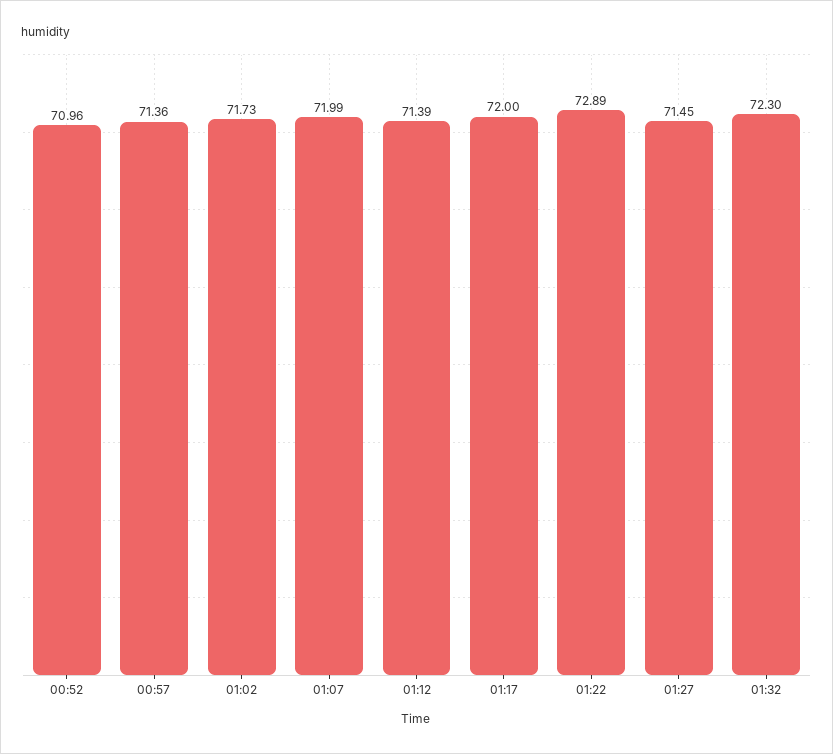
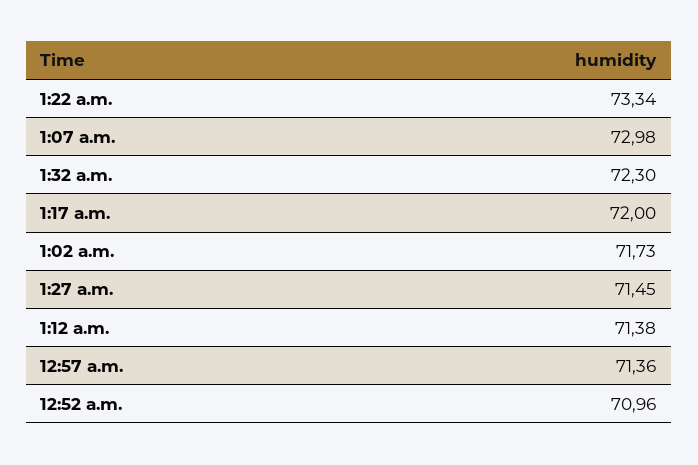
01:07: 71.99 -> 72.98
01:12: 71.39 -> 71.38
01:22: 72.89 -> 73.34

